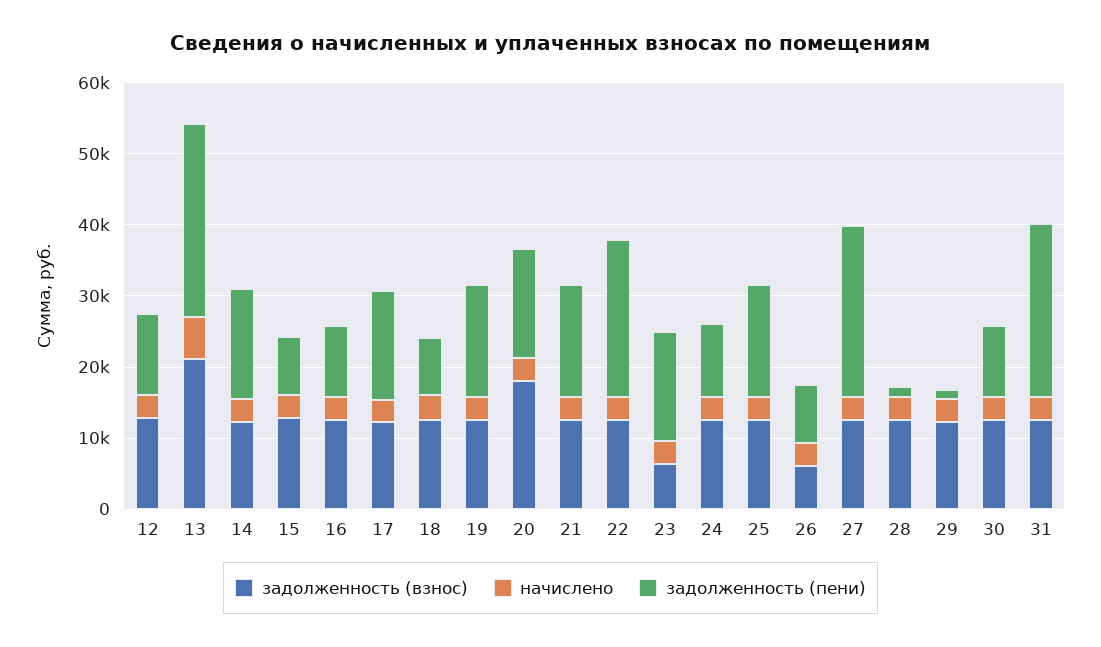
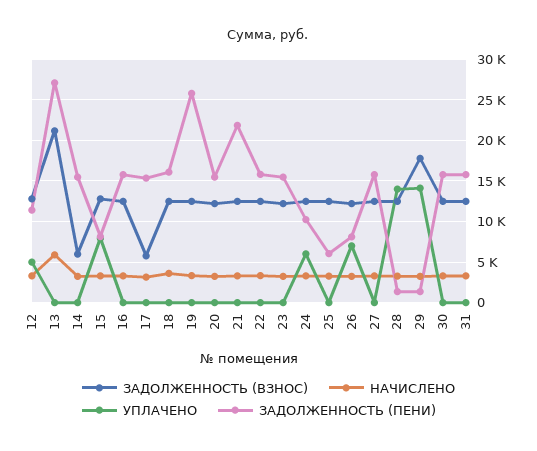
задолженность (взнос), 14: 12000 -> 6000
задолженность (пени), 16: 10000 -> 16000
задолженность (взнос), 17: 12000 -> 6000
задолженность (пени), 18: 8000 -> 16000
задолженность (пени), 19: 16000 -> 26000
задолженность (взнос), 20: 18000 -> 12000
задолженность (пени), 21: 16000 -> 22000
задолженность (пени), 22: 22000 -> 16000
задолженность (взнос), 23: 6000 -> 12000
задолженность (пени), 25: 16000 -> 6000
задолженность (взнос), 26: 6000 -> 12000
задолженность (пени), 27: 24000 -> 16000
задолженность (взнос), 29: 12000 -> 18000
задолженность (пени), 30: 10000 -> 16000
задолженность (пени), 31: 24000 -> 16000
УПЛАЧЕНО, 12: none -> 5000
УПЛАЧЕНО, 13: none -> 0
УПЛАЧЕНО, 14: none -> 0
УПЛАЧЕНО, 15: none -> 8000
УПЛАЧЕНО, 16: none -> 0
УПЛАЧЕНО, 17: none -> 0
УПЛАЧЕНО, 18: none -> 0
УПЛАЧЕНО, 19: none -> 0
УПЛАЧЕНО, 20: none -> 0
УПЛАЧЕНО, 21: none -> 0
УПЛАЧЕНО, 22: none -> 0
УПЛАЧЕНО, 23: none -> 0
УПЛАЧЕНО, 24: none -> 6000
УПЛАЧЕНО, 25: none -> 0
УПЛАЧЕНО, 26: none -> 7000
УПЛАЧЕНО, 27: none -> 0
УПЛАЧЕНО, 28: none -> 14000
УПЛАЧЕНО, 29: none -> 14000
УПЛАЧЕНО, 30: none -> 0
УПЛАЧЕНО, 31: none -> 0

